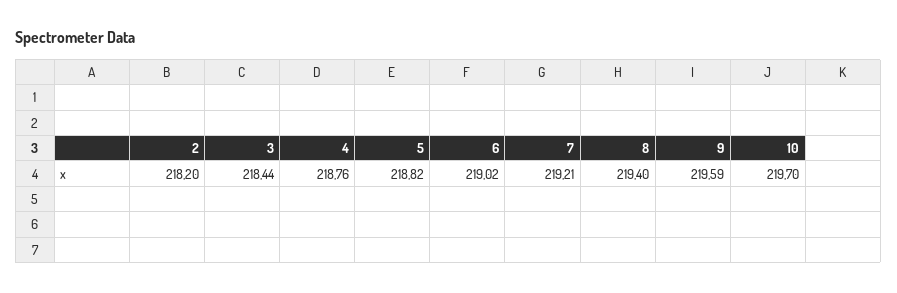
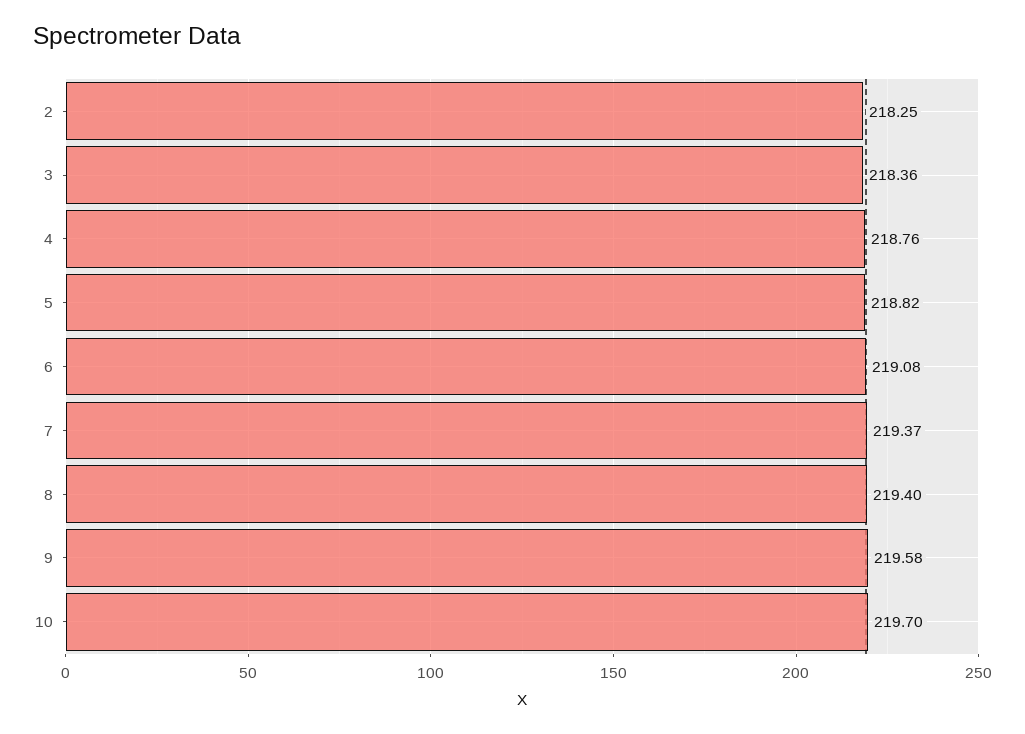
2: 218.2 -> 218.25
3: 218.44 -> 218.36
6: 219.02 -> 219.08
7: 219.21 -> 219.37
9: 219.59 -> 219.58

